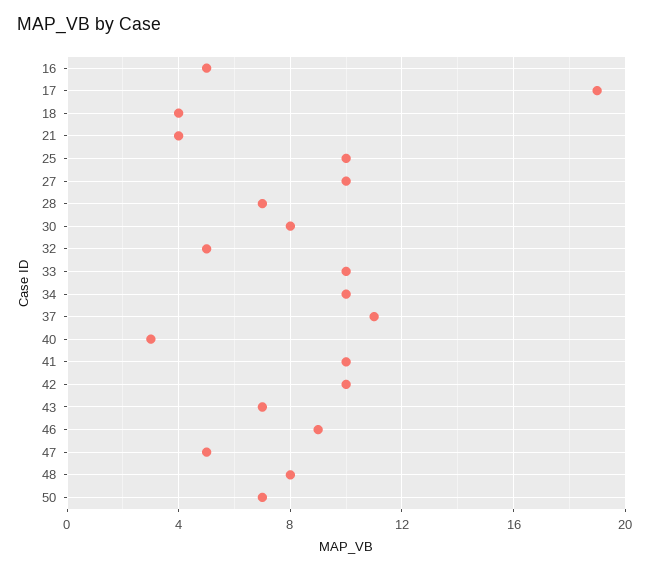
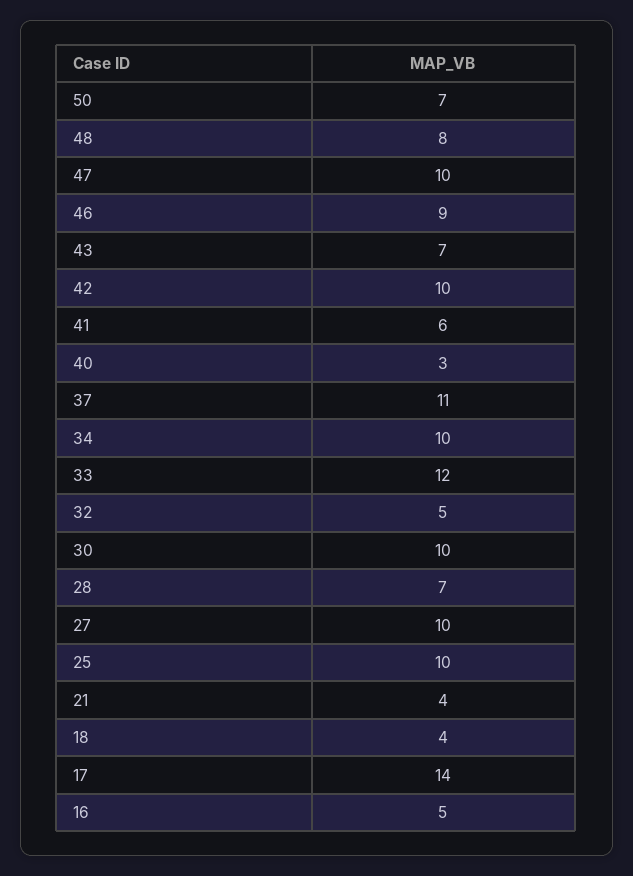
17: 19 -> 14
30: 8 -> 10
33: 10 -> 12
41: 10 -> 6
47: 5 -> 10

